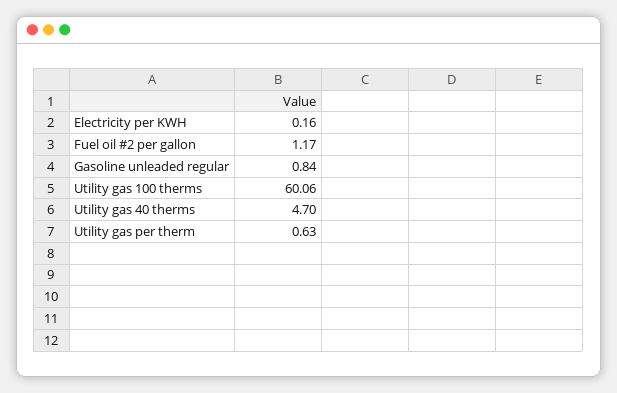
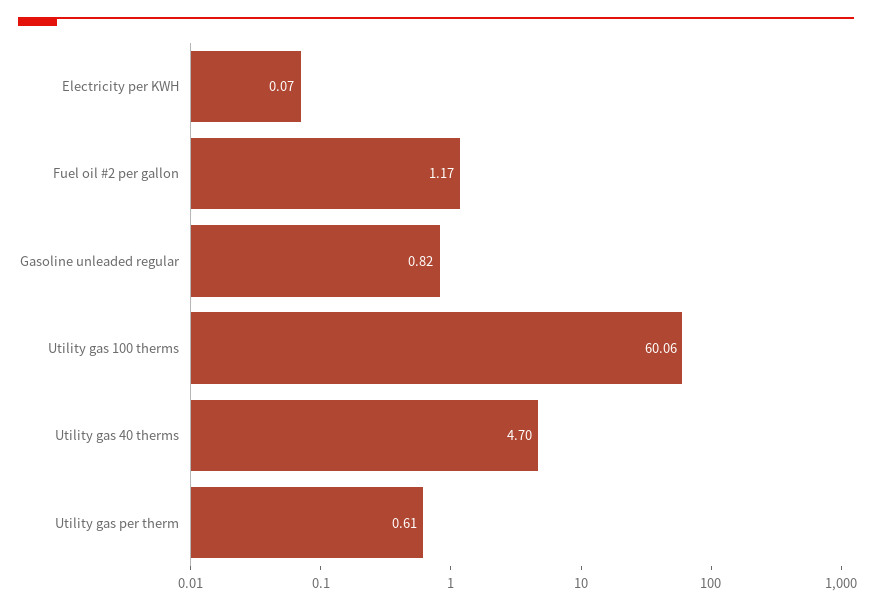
Electricity per KWH: 0.16 -> 0.07
Gasoline unleaded regular: 0.84 -> 0.82
Utility gas per therm: 0.63 -> 0.61

